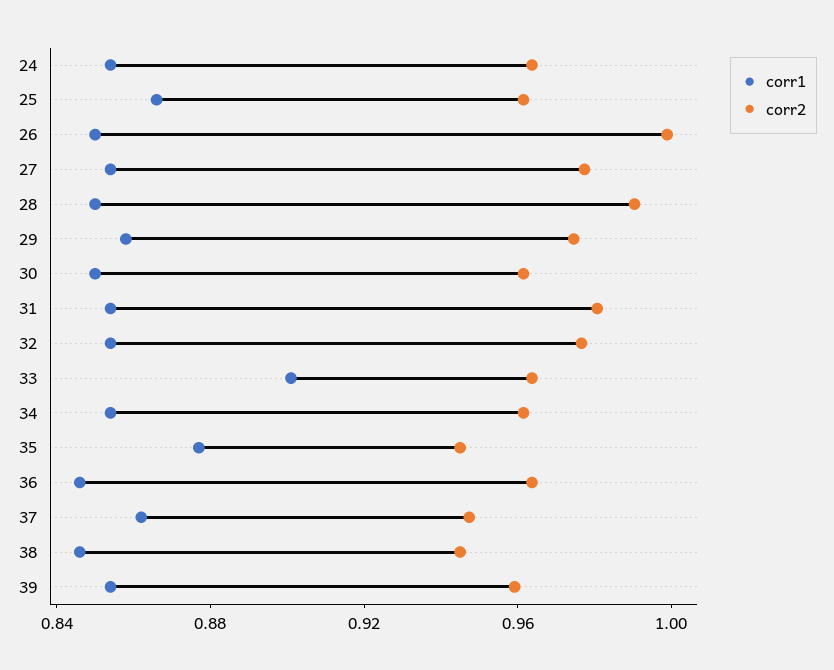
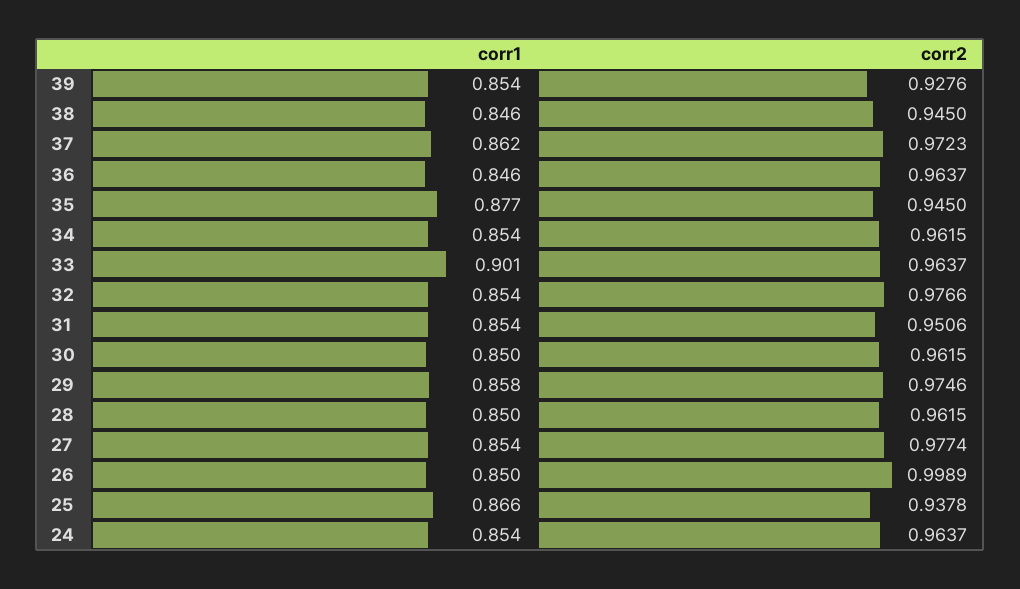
corr2, 25: 0.96 -> 0.9378
corr2, 28: 0.99 -> 0.9615
corr2, 31: 0.98 -> 0.9506
corr2, 37: 0.95 -> 0.9723
corr2, 39: 0.96 -> 0.9276

